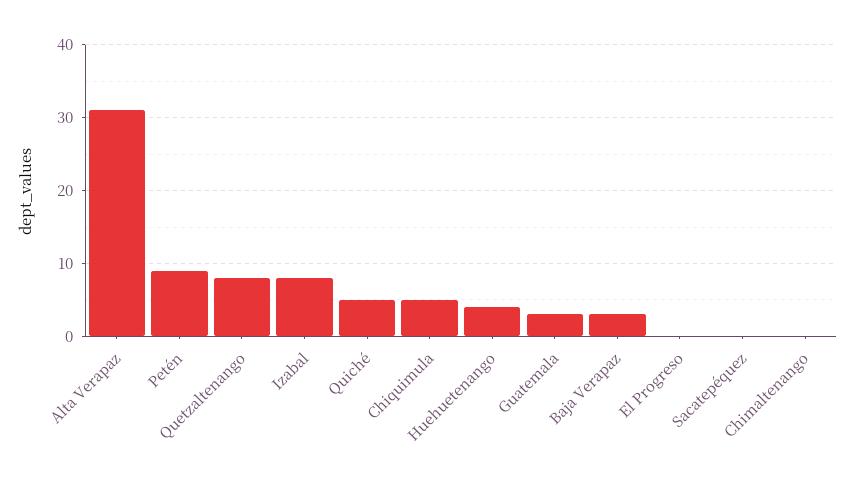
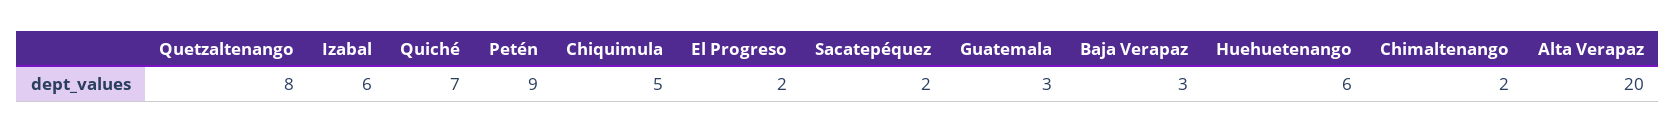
Alta Verapaz: 31 -> 20
Izabal: 8 -> 6
Quiché: 5 -> 7
Huehuetenango: 4 -> 6
El Progreso: 0 -> 2
Sacatepéquez: 0 -> 2
Chimaltenango: 0 -> 2

